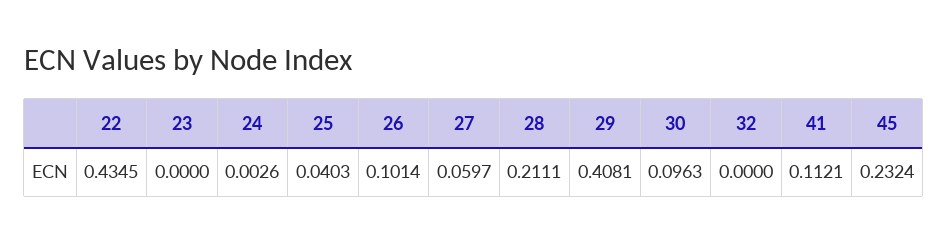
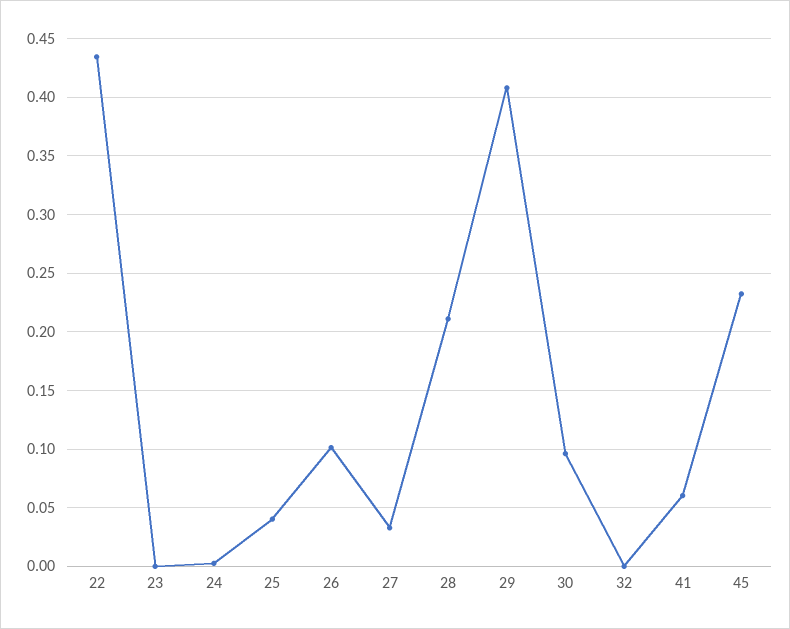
27: 0.0597 -> 0.03
41: 0.1121 -> 0.06

